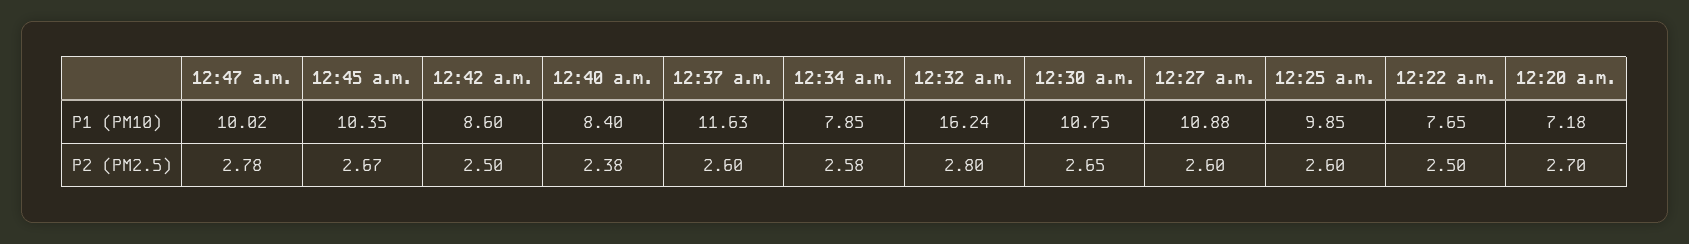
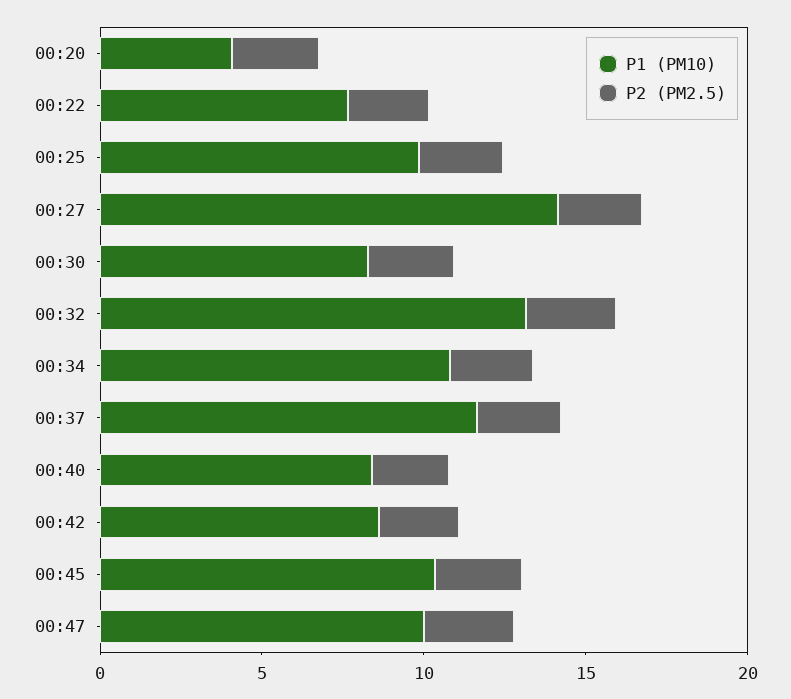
P1 (PM10), 12:34 a.m.: 7.85 -> 11
P1 (PM10), 12:32 a.m.: 16.24 -> 13
P1 (PM10), 12:30 a.m.: 10.75 -> 8
P1 (PM10), 12:27 a.m.: 10.88 -> 14
P1 (PM10), 12:20 a.m.: 7.18 -> 4

